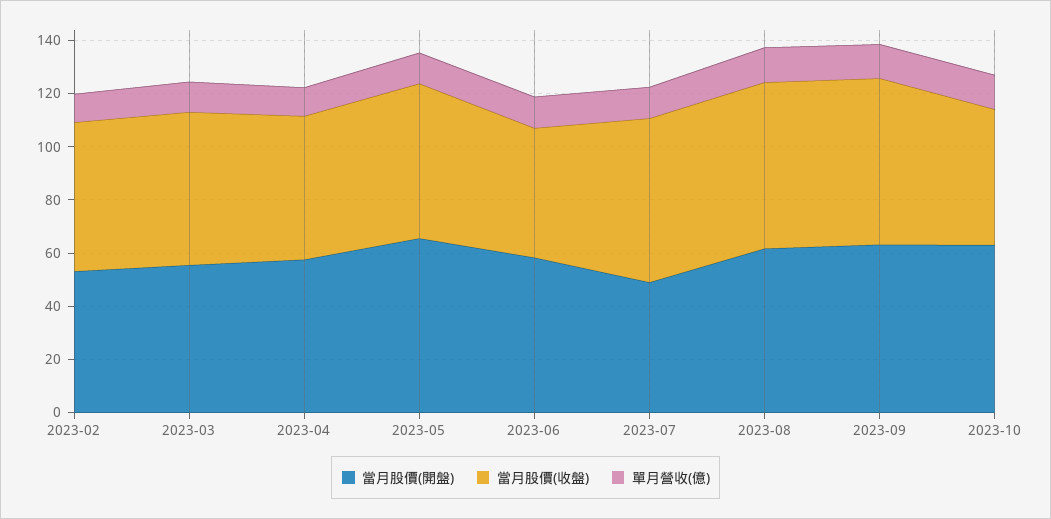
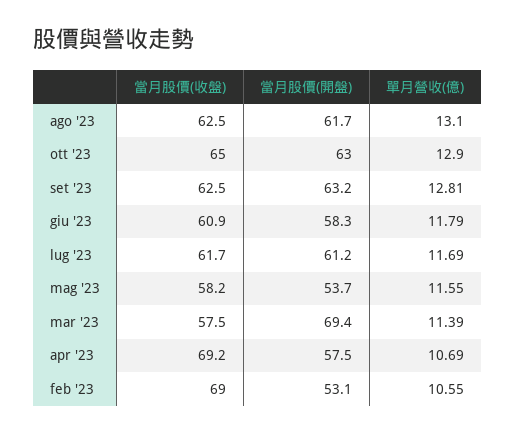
當月股價(收盤), 2023-02: 55 -> 69
當月股價(開盤), 2023-03: 55 -> 69.4
當月股價(收盤), 2023-04: 55 -> 69.2
當月股價(開盤), 2023-05: 65 -> 53.7
當月股價(收盤), 2023-06: 50 -> 60.9
當月股價(開盤), 2023-07: 50 -> 61.2
當月股價(收盤), 2023-10: 50 -> 65

